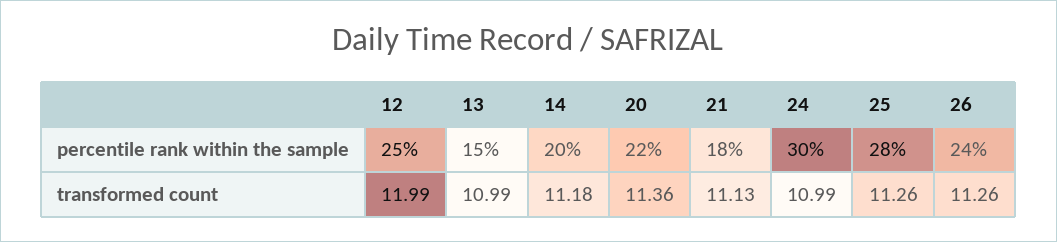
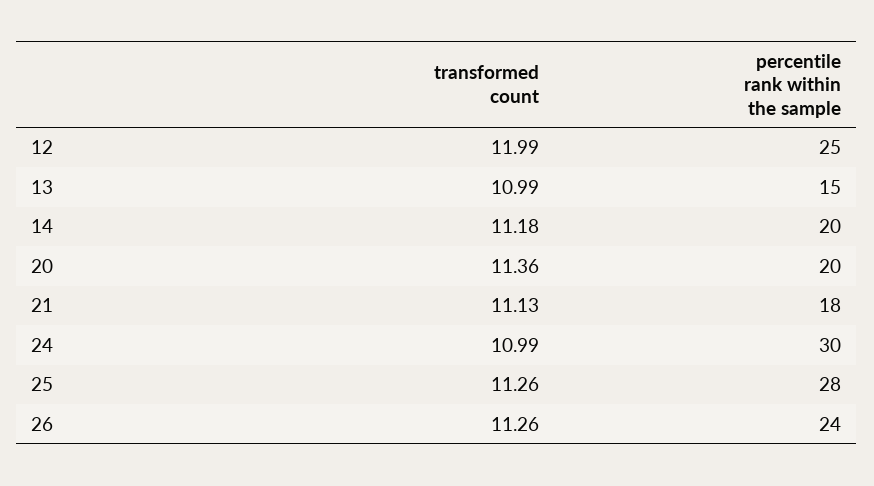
20, percentile rank within the sample: 22 -> 20

